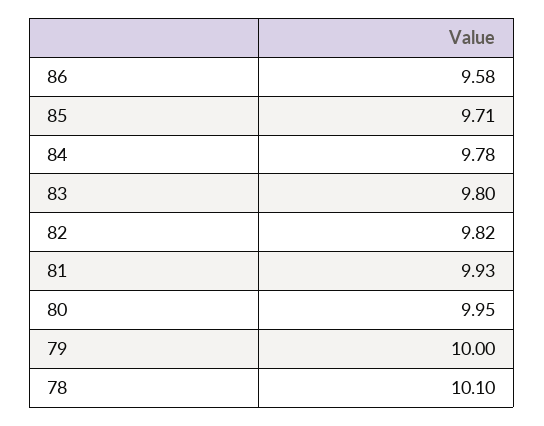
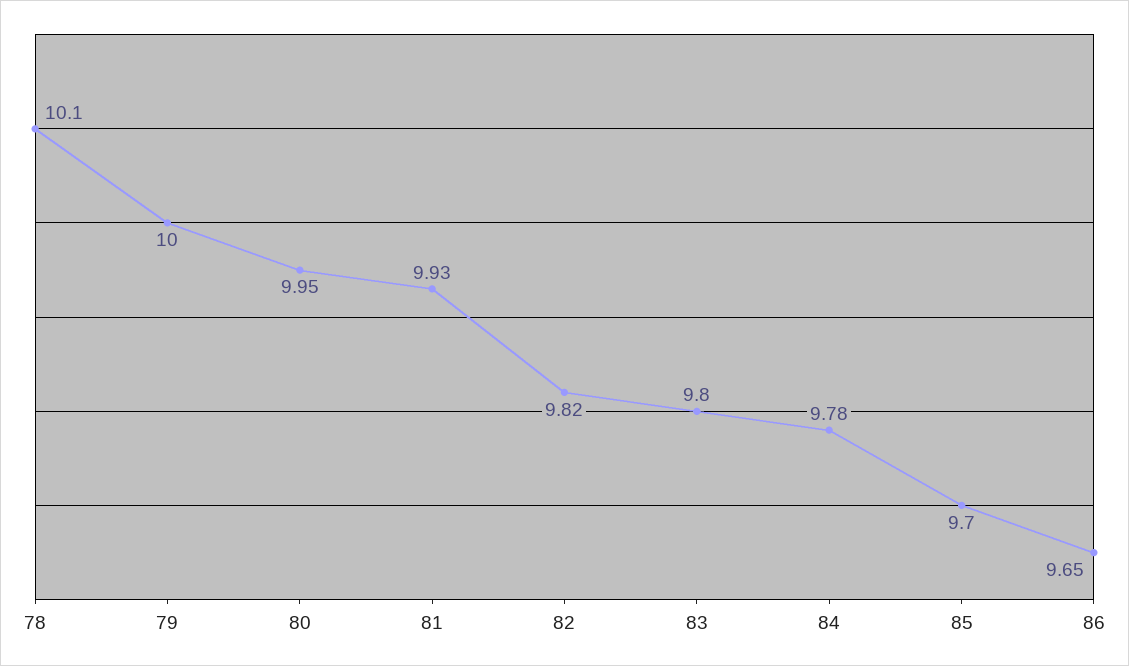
86: 9.58 -> 9.65
85: 9.71 -> 9.7

